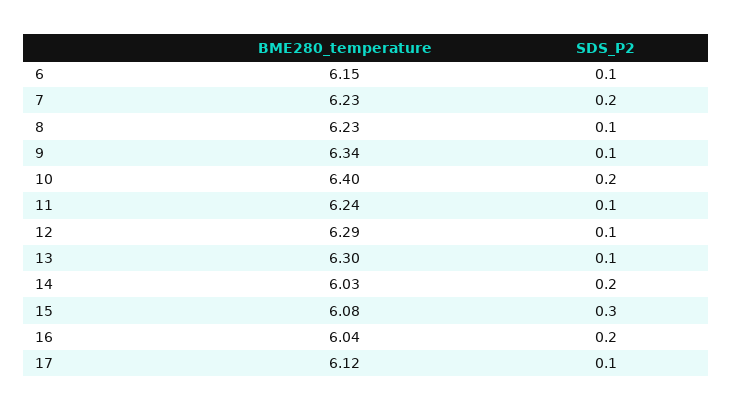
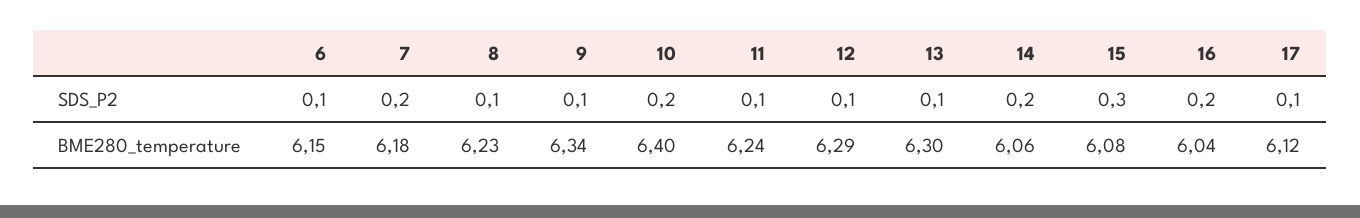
BME280_temperature, 7: 6.23 -> 6.18
BME280_temperature, 14: 6.03 -> 6.06

